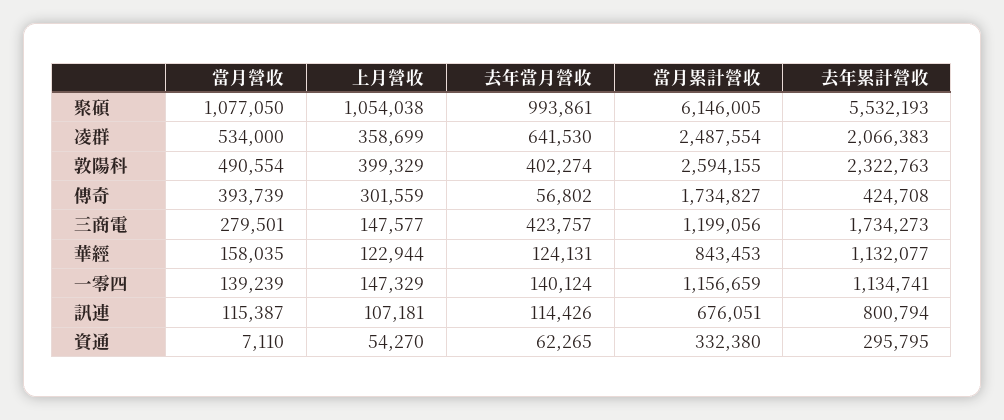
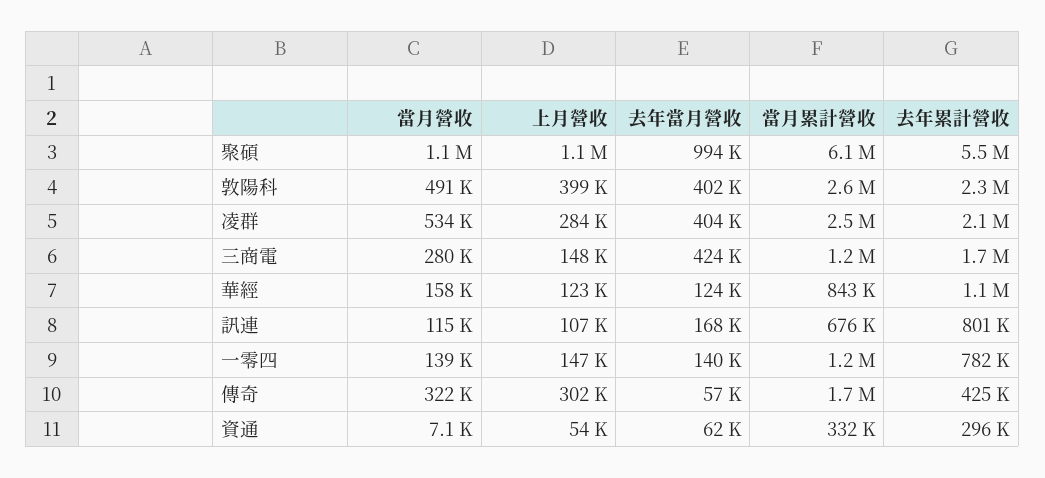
上月營收, 凌群: 358699 -> 284000
去年當月營收, 凌群: 641530 -> 404000
當月營收, 傳奇: 393739 -> 322000
去年累計營收, 一零四: 1134741 -> 782000
去年當月營收, 訊連: 114426 -> 168000

